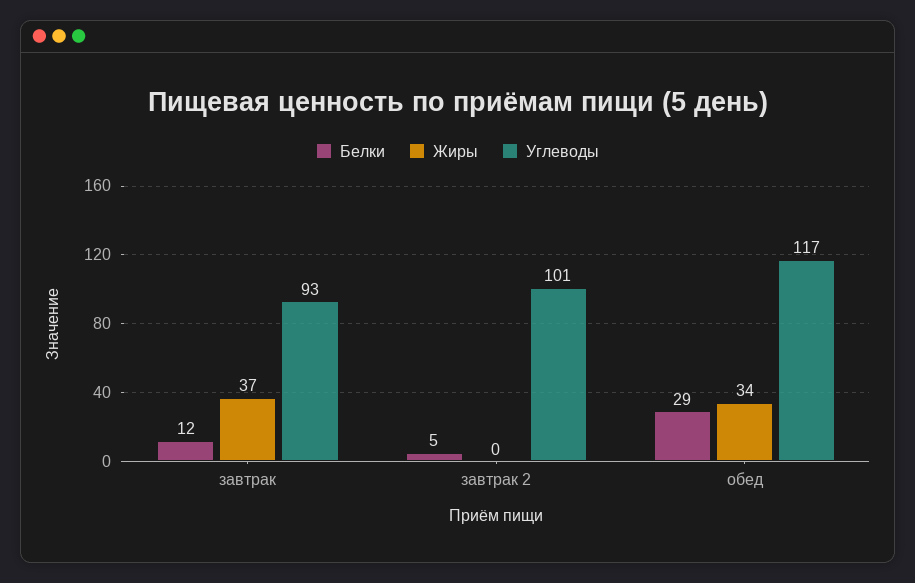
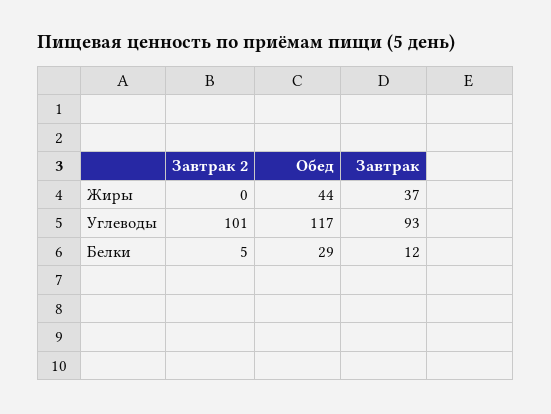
Жиры, обед: 34 -> 44

